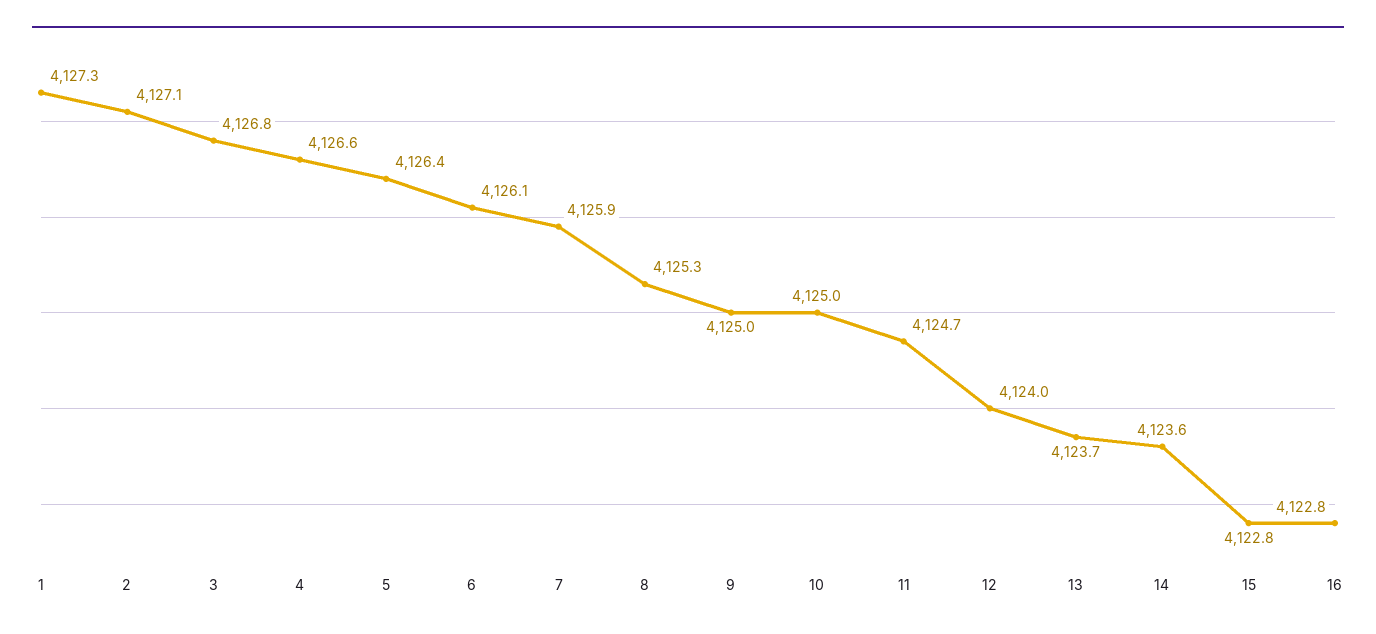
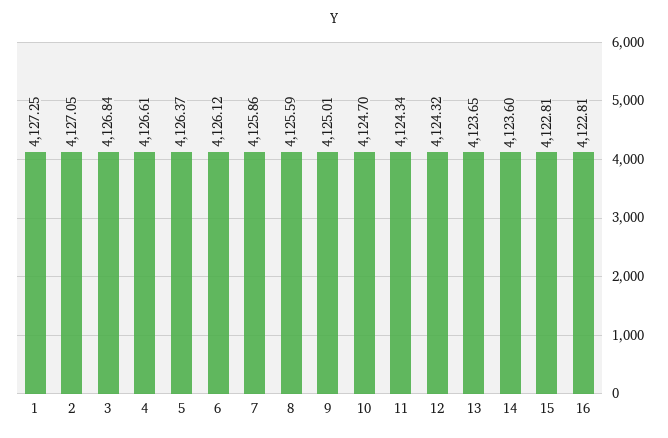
8: 4125.3 -> 4125.59
10: 4125 -> 4124.7
11: 4124.7 -> 4124.34
12: 4124 -> 4124.32

